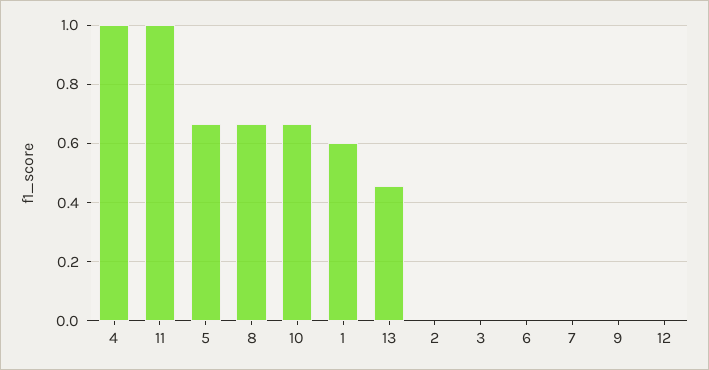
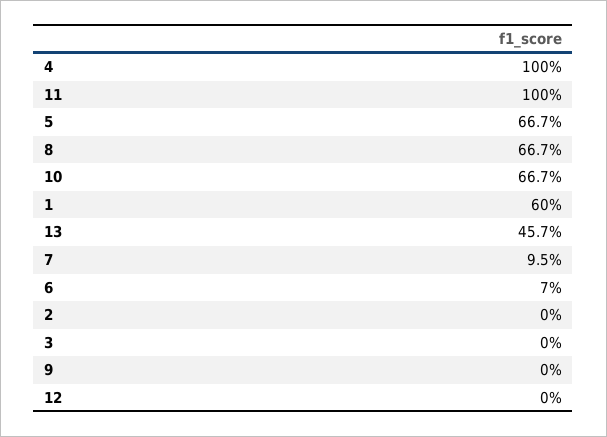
6: 0 -> 0.07
7: 0 -> 0.095

